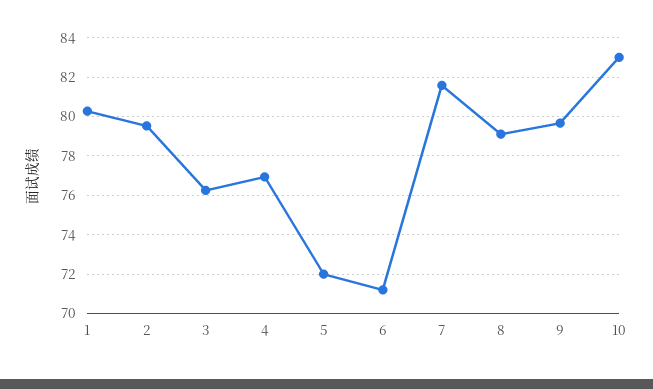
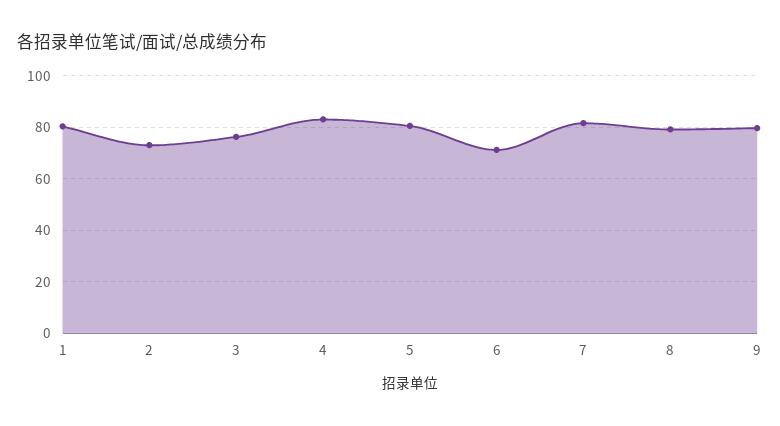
2: 79.5 -> 72.5
4: 77 -> 82.5
5: 72 -> 80
10: 83 -> none

